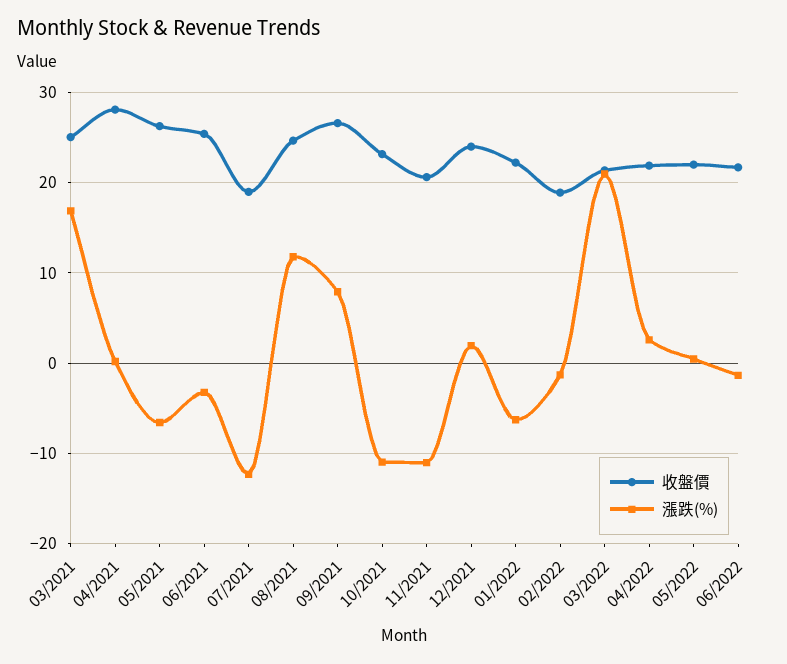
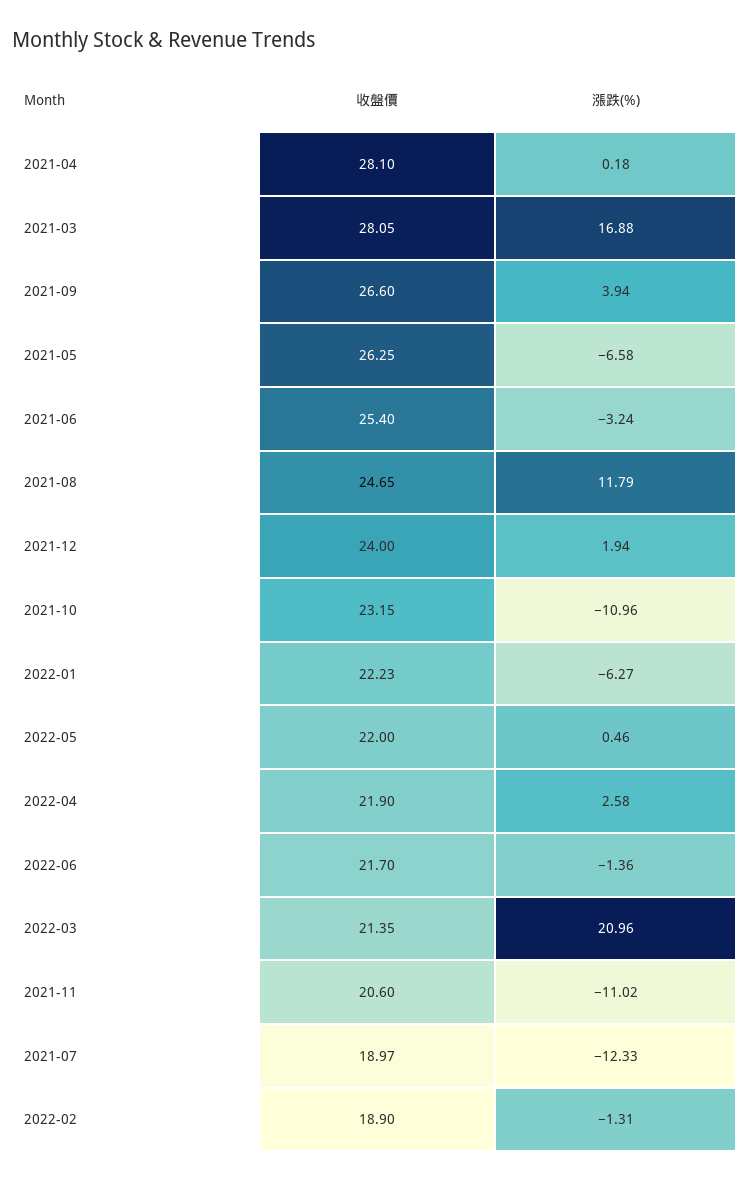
收盤價, 03/2021: 25 -> 28.05
漲跌(%), 09/2021: 8 -> 3.94

